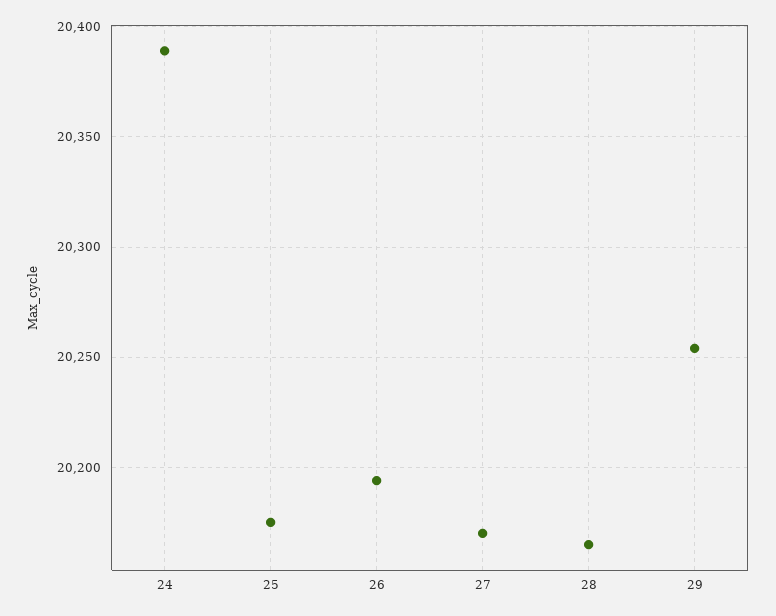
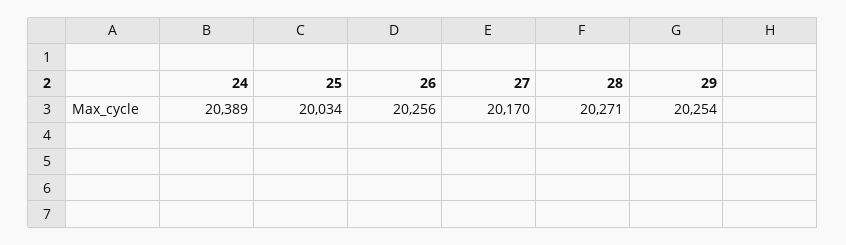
25: 20175 -> 20034
26: 20195 -> 20256
28: 20165 -> 20271

